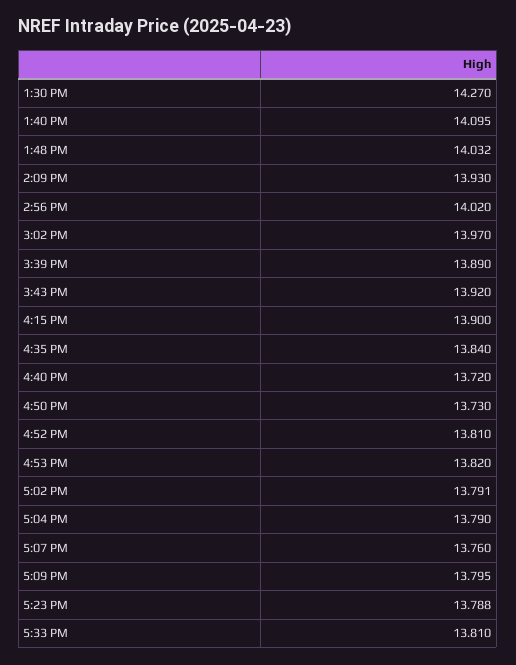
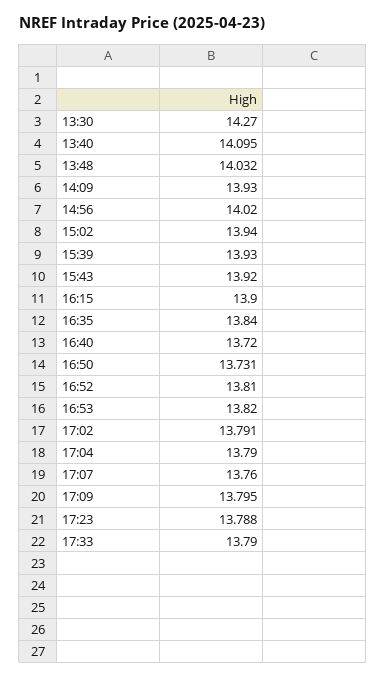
3:02 PM: 13.97 -> 13.94
3:39 PM: 13.89 -> 13.93
4:50 PM: 13.73 -> 13.731
5:33 PM: 13.81 -> 13.79

